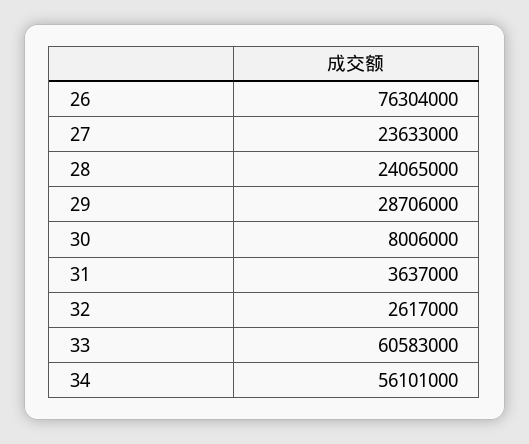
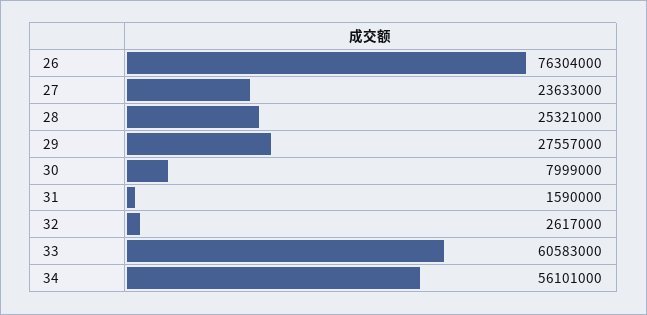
28: 24065000 -> 25321000
29: 28706000 -> 27557000
30: 8006000 -> 7999000
31: 3637000 -> 1590000

